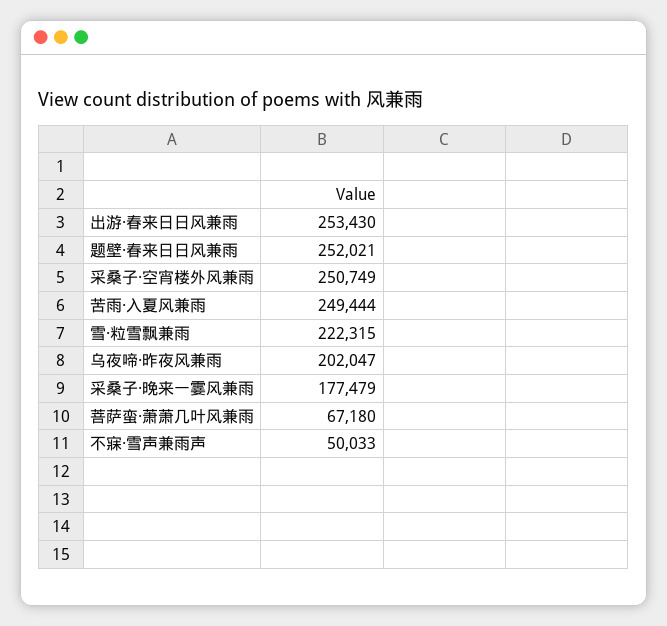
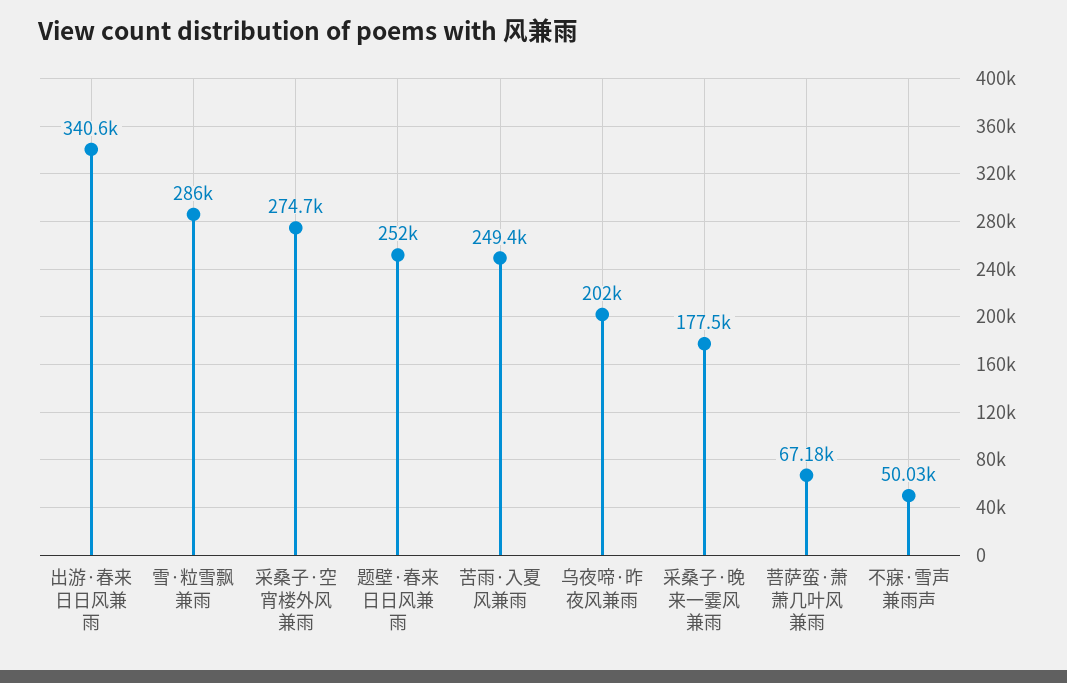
出游·春来日日风兼雨: 253430 -> 340600
采桑子·空宵楼外风兼雨: 250749 -> 274700
雪·粒雪飘兼雨: 222315 -> 286000

